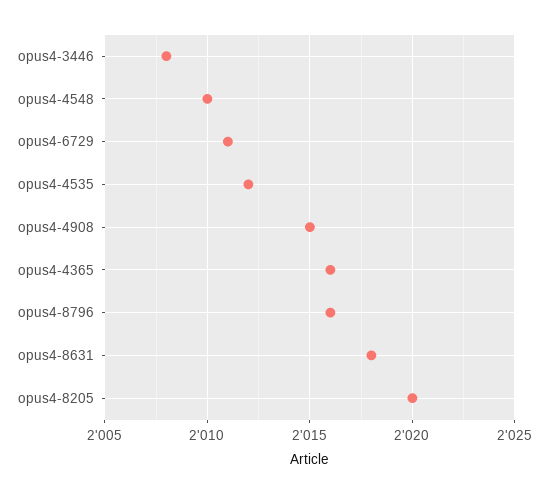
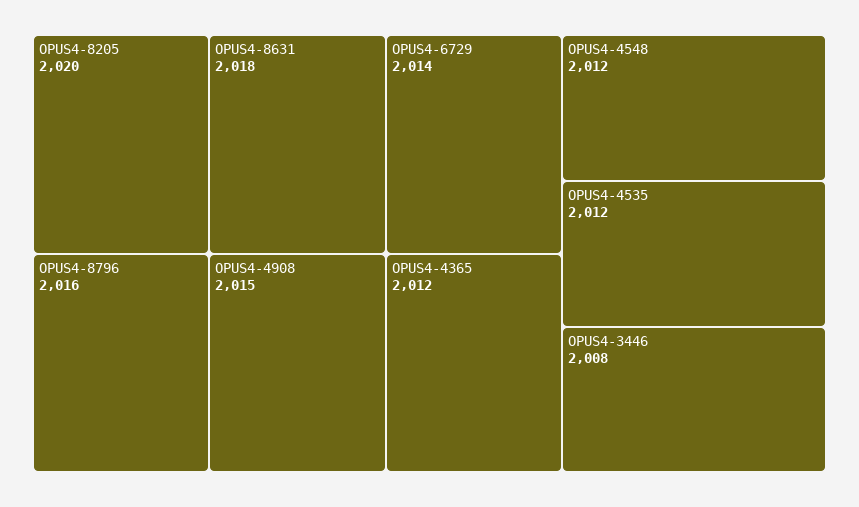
opus4-4548: 2010 -> 2012
opus4-6729: 2011 -> 2014
opus4-4365: 2016 -> 2012

